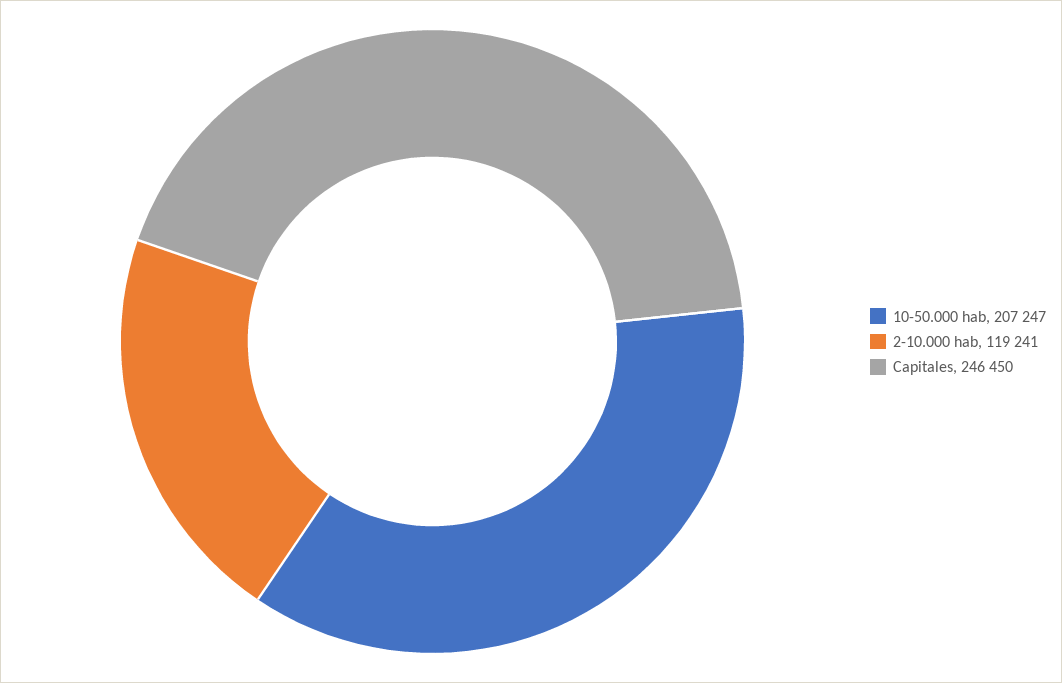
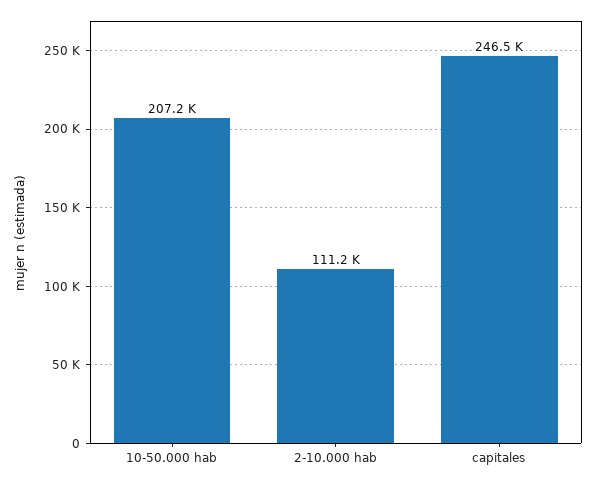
2-10.000 hab: 119241 -> 111200

